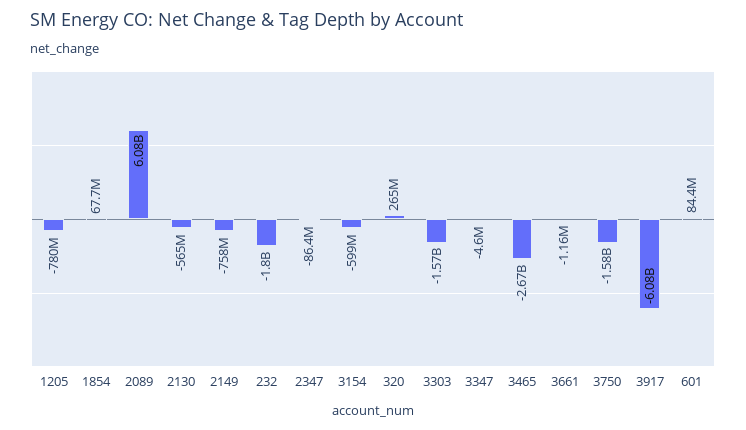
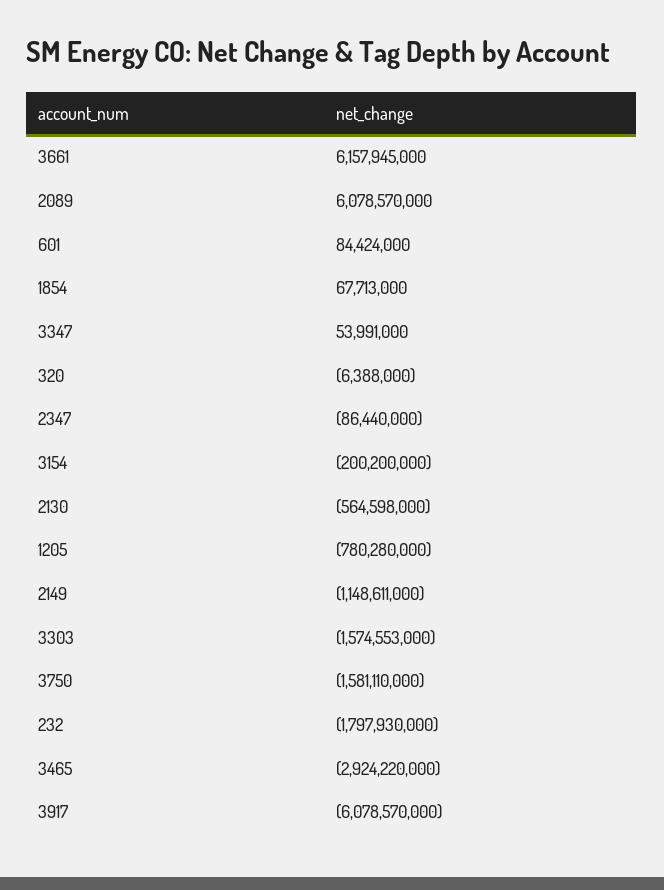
2149: -758000000 -> -1148611000
3154: -599000000 -> -200200000
320: 265000000 -> -6388000
3347: -4600000 -> 53991000
3465: -2670000000 -> -2924220000
3661: -1160000 -> 6157945000

